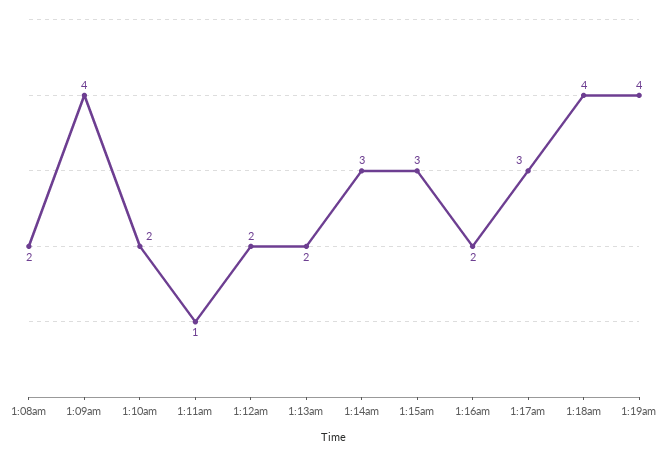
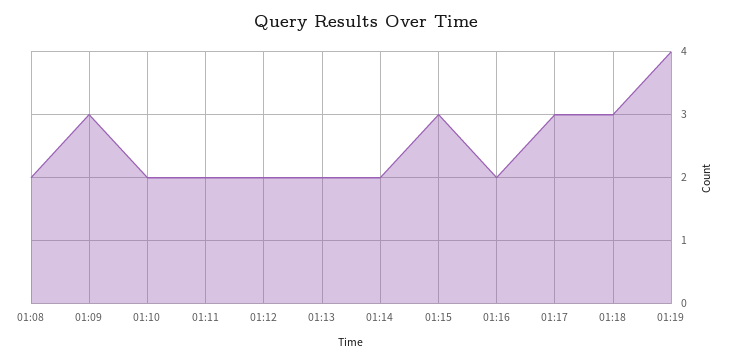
1:09am: 4 -> 3
1:11am: 1 -> 2
1:14am: 3 -> 2
1:18am: 4 -> 3

